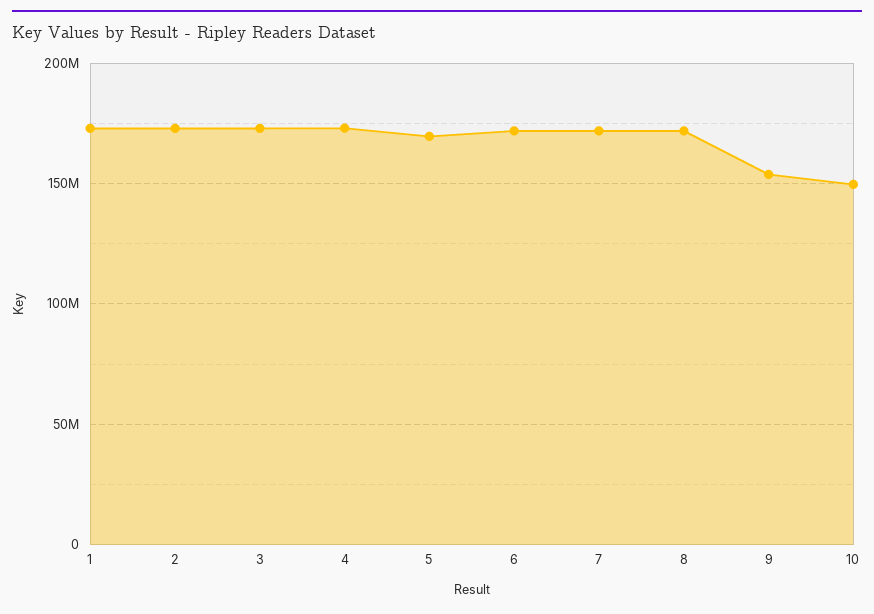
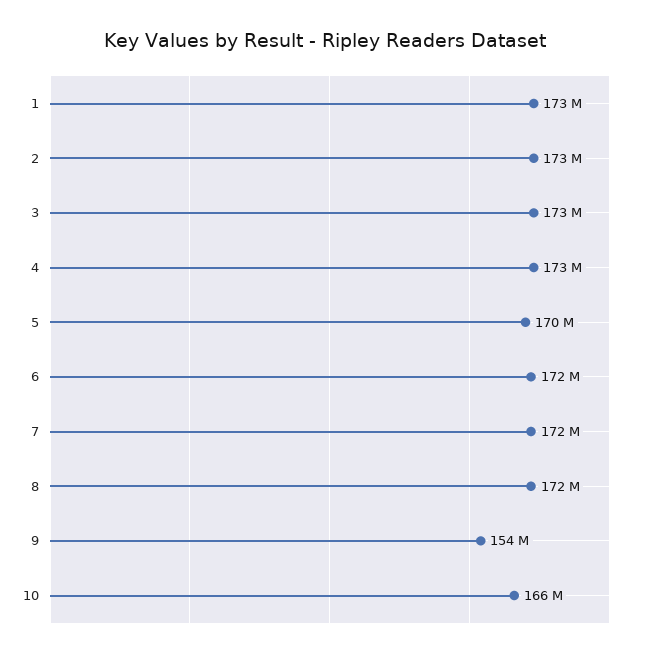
10: 150000000 -> 166000000

